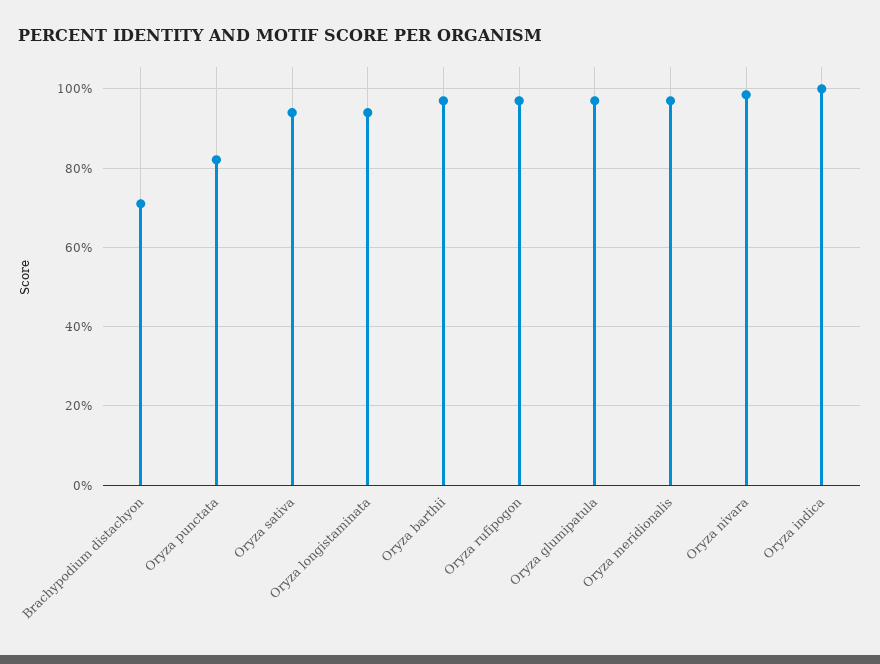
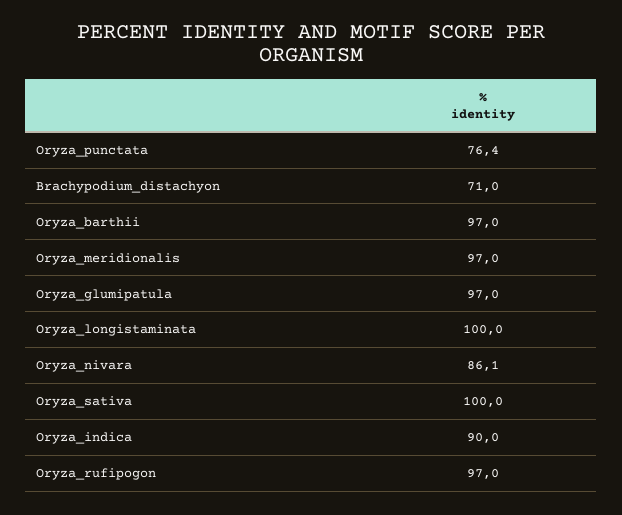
Oryza punctata: 82 -> 76.4
Oryza sativa: 94 -> 100
Oryza longistaminata: 94 -> 100
Oryza nivara: 98 -> 86.1
Oryza indica: 100 -> 90

